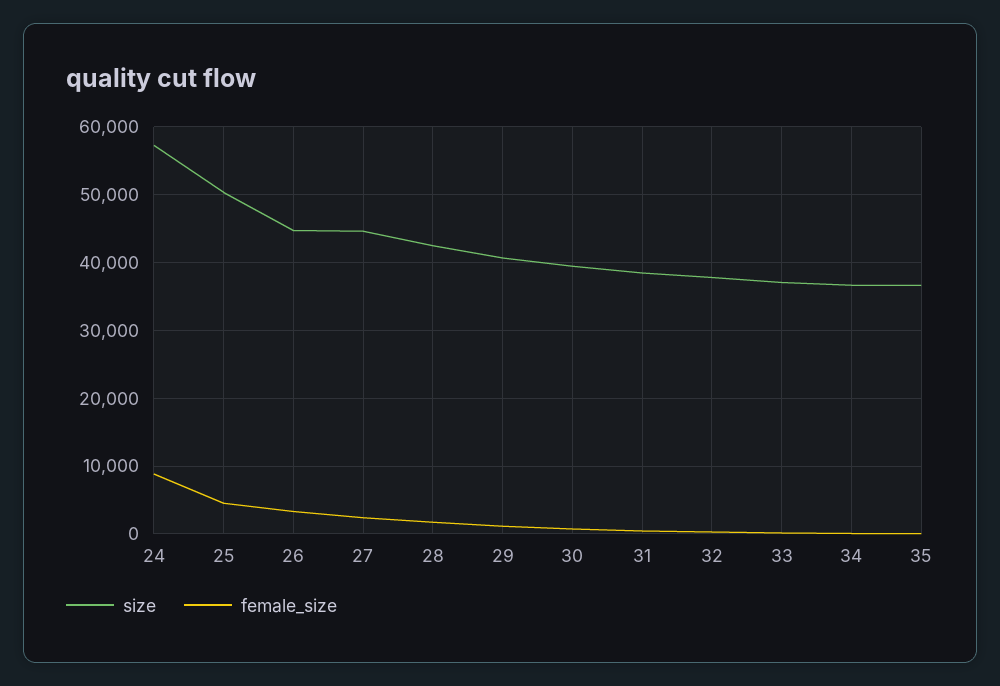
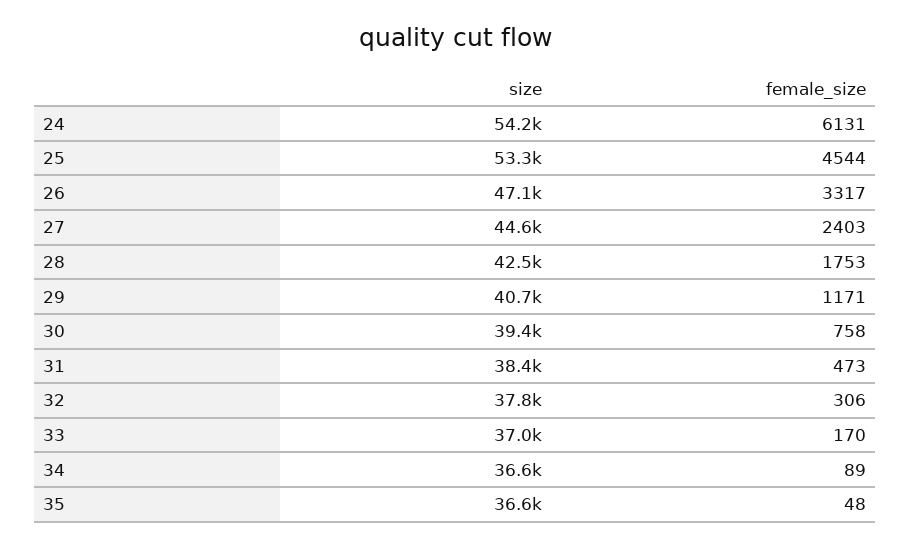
size, 24: 57000 -> 54200
female_size, 24: 9000 -> 6131
size, 25: 50000 -> 53300
size, 26: 45000 -> 47100

